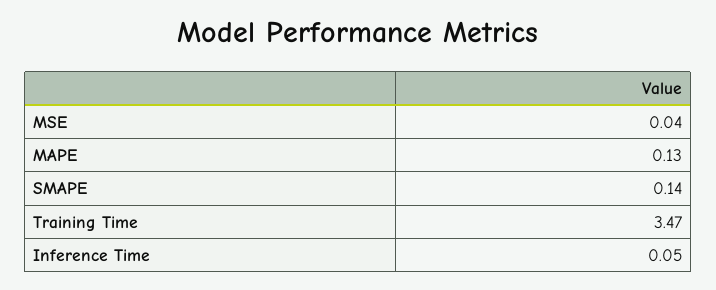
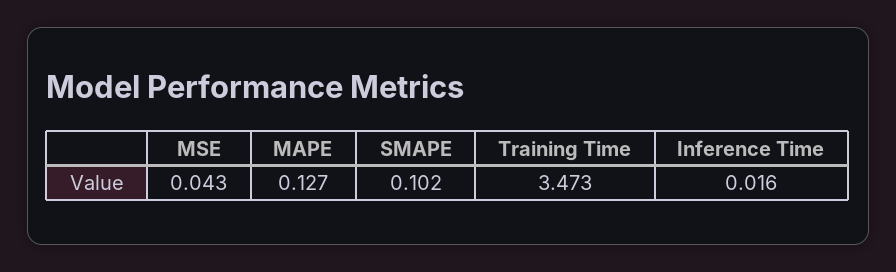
SMAPE: 0.14 -> 0.102
Inference Time: 0.05 -> 0.016

